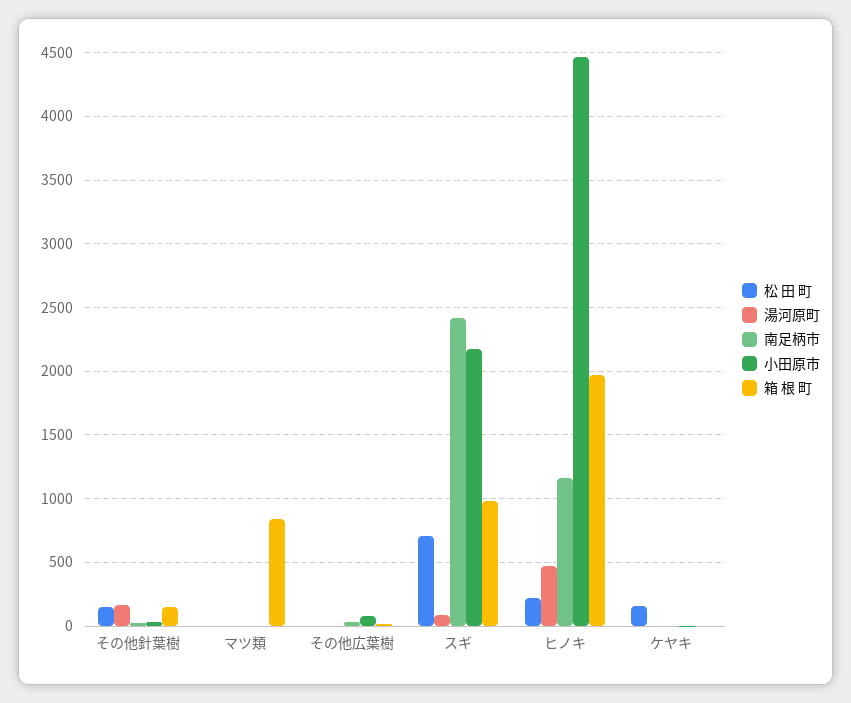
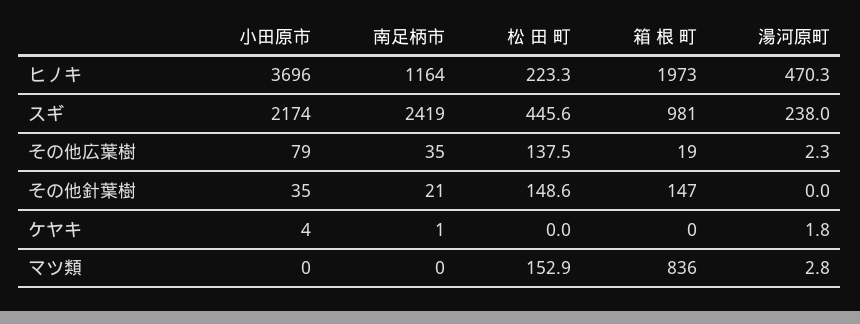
湯河原町, その他針葉樹: 150 -> 0
松 田 町, マツ類: 0 -> 152.9
松 田 町, その他広葉樹: 0 -> 137.5
松 田 町, スギ: 700 -> 445.6
湯河原町, スギ: 100 -> 238
小田原市, ヒノキ: 4450 -> 3696
松 田 町, ケヤキ: 150 -> 0

